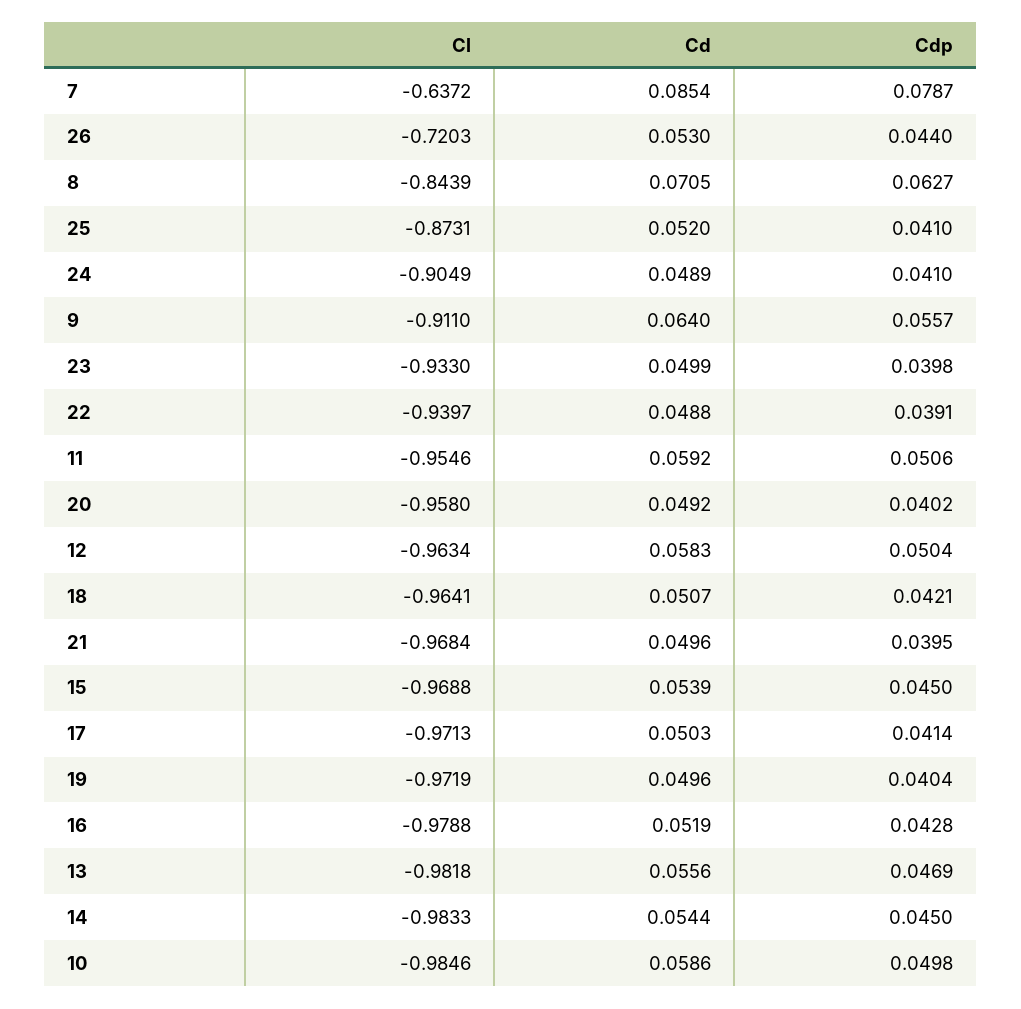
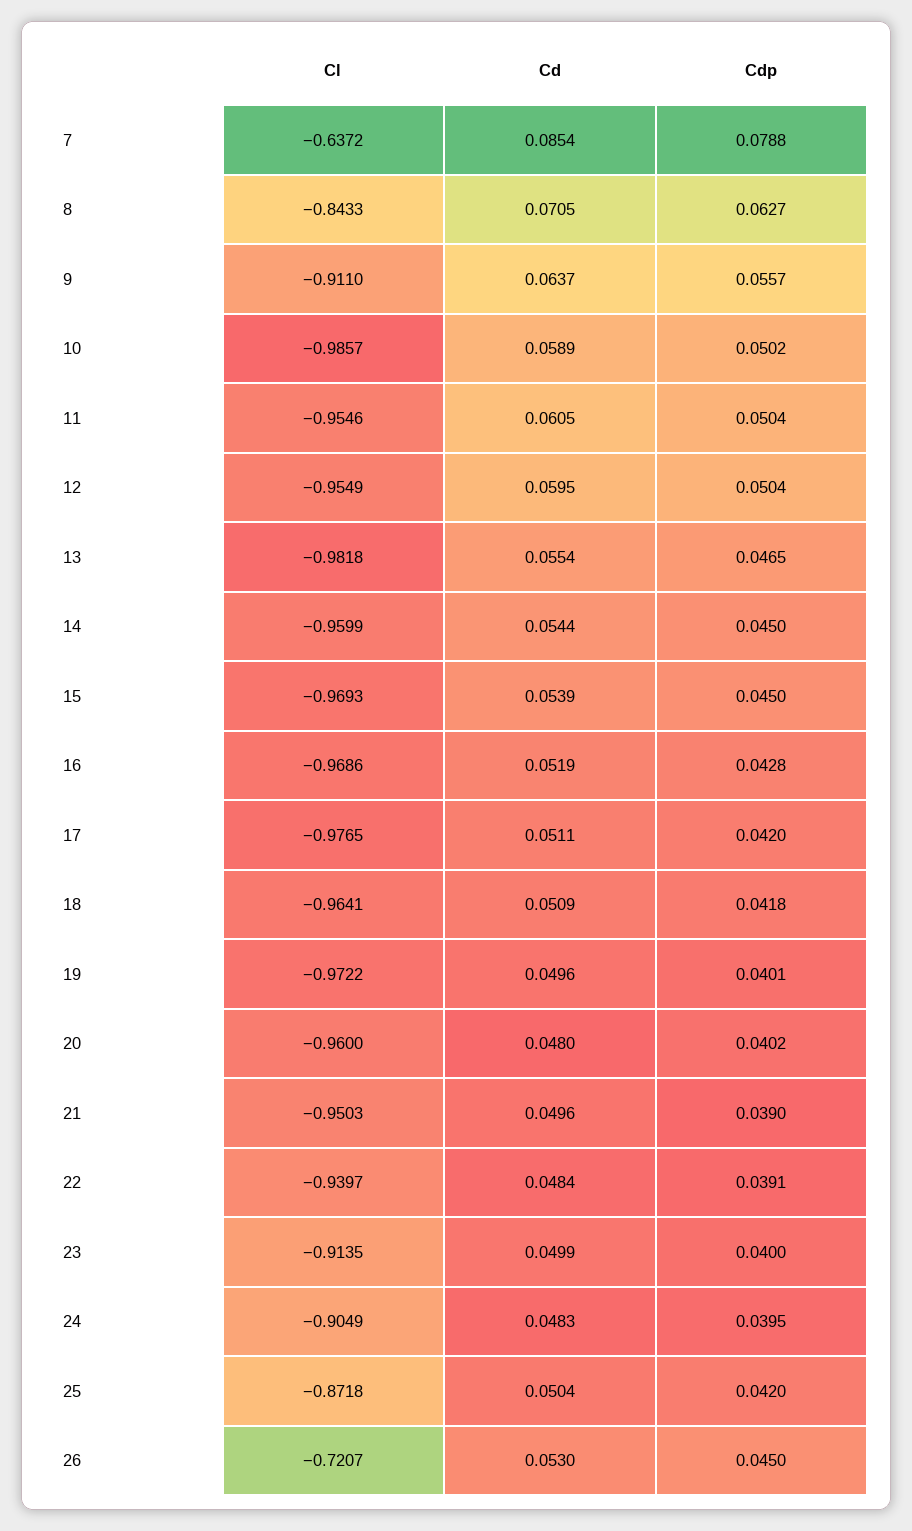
Cdp, 7: 0.0787 -> 0.0788
Cl, 26: -0.7203 -> -0.7207
Cdp, 26: 0.044 -> 0.045
Cl, 8: -0.8439 -> -0.8433
Cl, 25: -0.8731 -> -0.8718
Cd, 25: 0.052 -> 0.0504
Cdp, 25: 0.041 -> 0.042
Cd, 24: 0.0489 -> 0.0483
Cdp, 24: 0.041 -> 0.0395
Cd, 9: 0.064 -> 0.0637
Cl, 23: -0.933 -> -0.9135
Cdp, 23: 0.0398 -> 0.04
Cd, 22: 0.0488 -> 0.0484
Cd, 11: 0.0592 -> 0.0605
Cdp, 11: 0.0506 -> 0.0504
Cl, 20: -0.958 -> -0.96
Cd, 20: 0.0492 -> 0.048
Cl, 12: -0.9634 -> -0.9549
Cd, 12: 0.0583 -> 0.0595
Cd, 18: 0.0507 -> 0.0509
Cdp, 18: 0.0421 -> 0.0418
Cl, 21: -0.9684 -> -0.9503
Cdp, 21: 0.0395 -> 0.039
Cl, 15: -0.9688 -> -0.9693
Cl, 17: -0.9713 -> -0.9765
Cd, 17: 0.0503 -> 0.0511
Cdp, 17: 0.0414 -> 0.042
Cl, 19: -0.9719 -> -0.9722
Cdp, 19: 0.0404 -> 0.0401
Cl, 16: -0.9788 -> -0.9686
Cd, 13: 0.0556 -> 0.0554
Cdp, 13: 0.0469 -> 0.0465
Cl, 14: -0.9833 -> -0.9599
Cl, 10: -0.9846 -> -0.9857
Cd, 10: 0.0586 -> 0.0589
Cdp, 10: 0.0498 -> 0.0502

